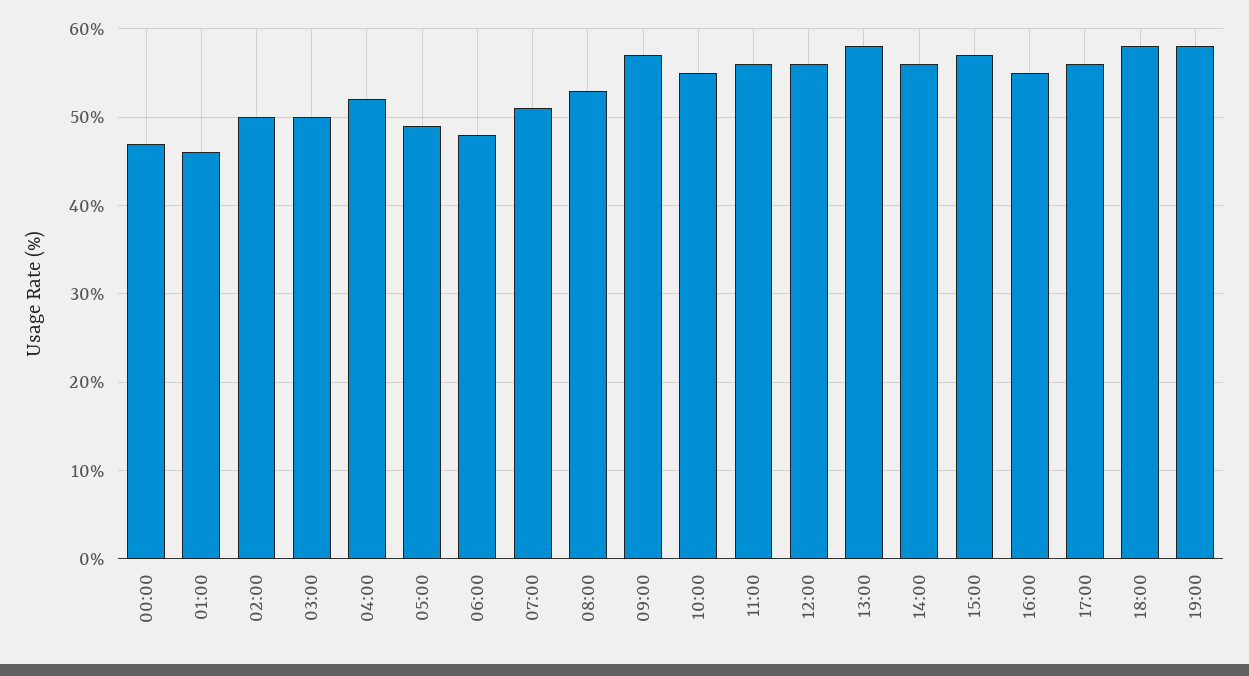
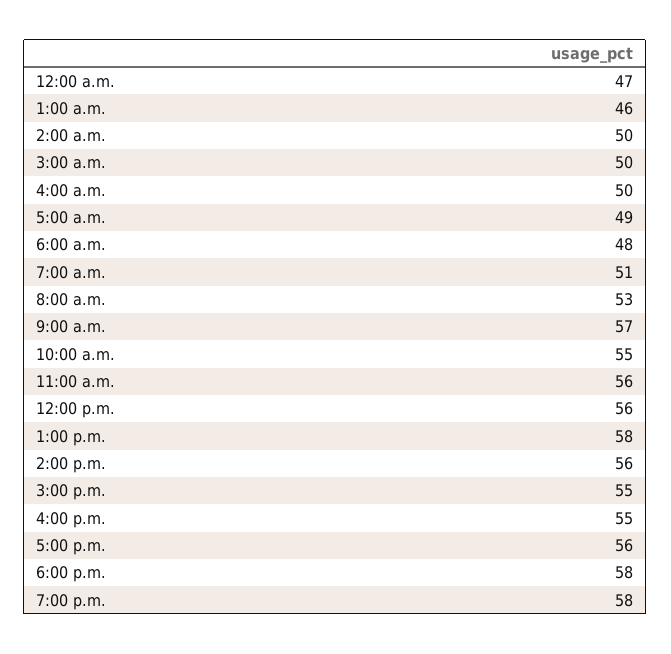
04:00: 52 -> 50
15:00: 57 -> 55

